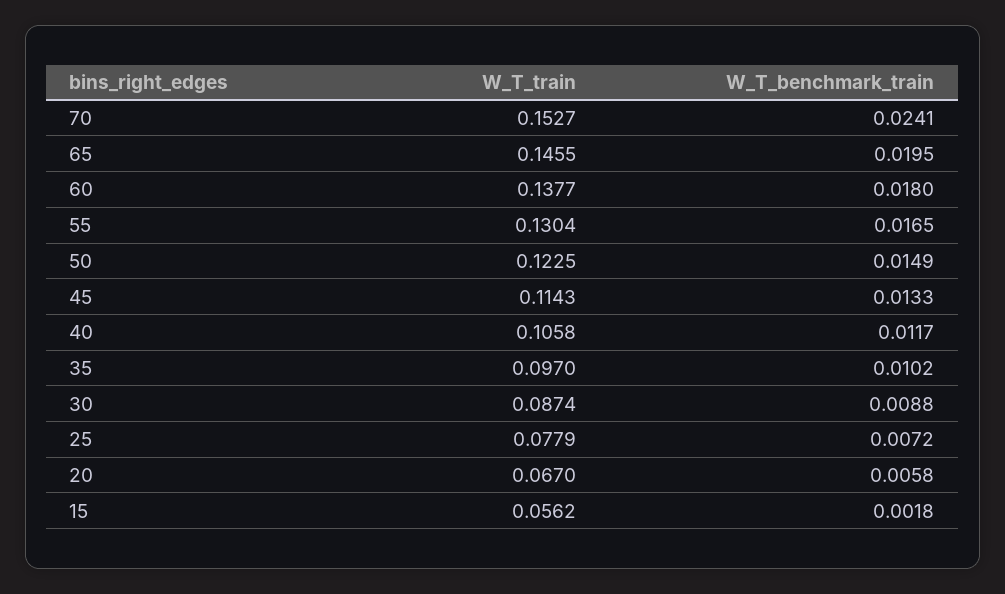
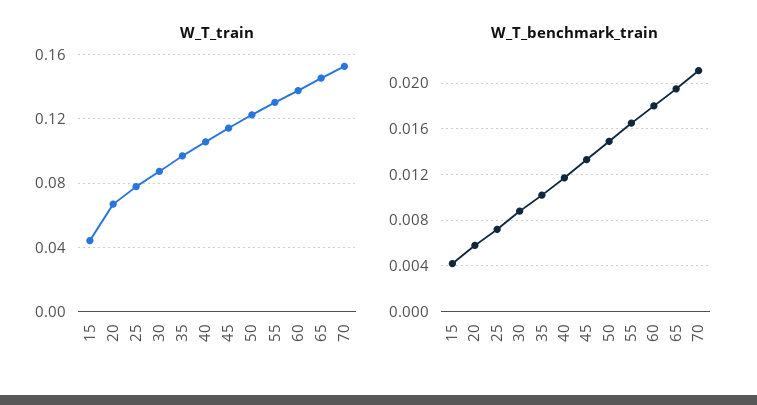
W_T_benchmark_train, 70: 0.0241 -> 0.021
W_T_train, 15: 0.0562 -> 0.045
W_T_benchmark_train, 15: 0.0018 -> 0.004

